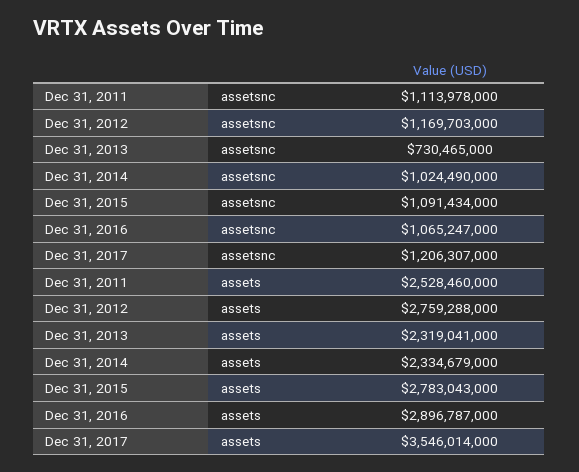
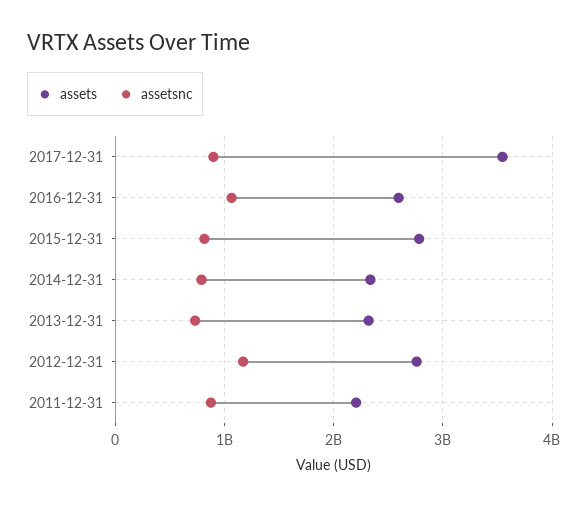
assetsnc, Dec 31, 2011: 1113978000 -> 900000000
assetsnc, Dec 31, 2014: 1024490000 -> 800000000
assetsnc, Dec 31, 2015: 1091434000 -> 800000000
assetsnc, Dec 31, 2017: 1206307000 -> 900000000
assets, Dec 31, 2011: 2528460000 -> 2200000000
assets, Dec 31, 2016: 2896787000 -> 2600000000

